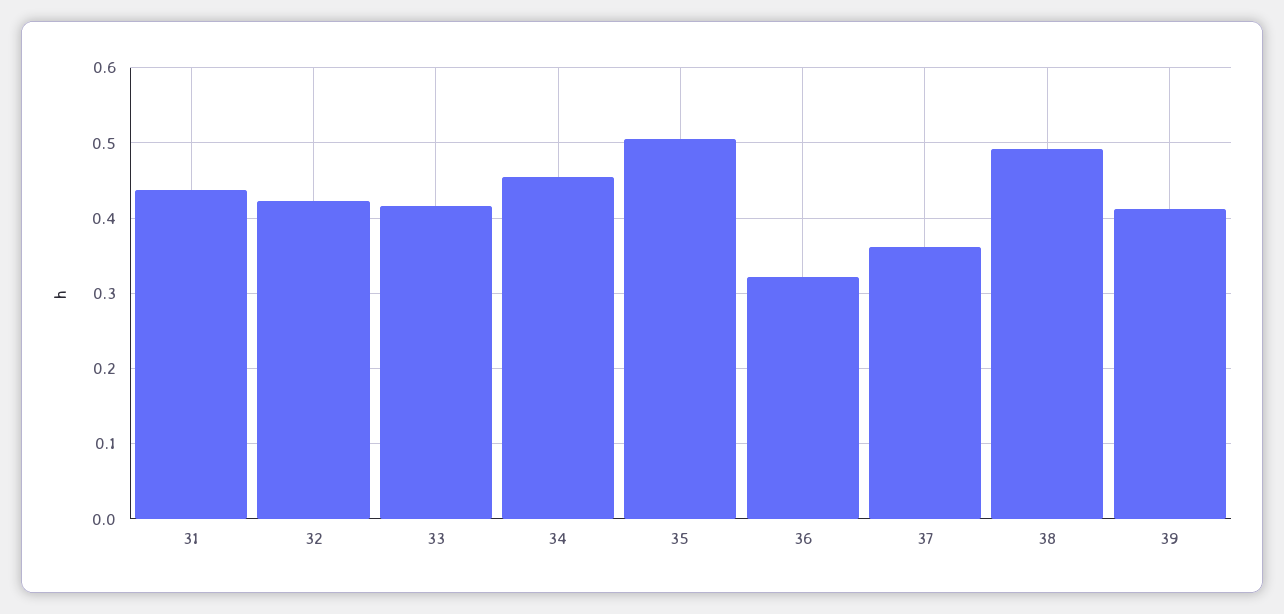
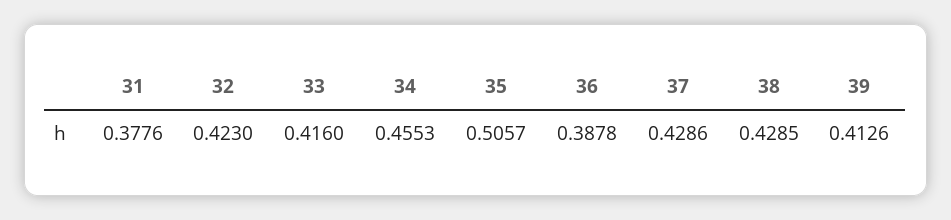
31: 0.44 -> 0.3776
36: 0.32 -> 0.3878
37: 0.36 -> 0.4286
38: 0.49 -> 0.4285

